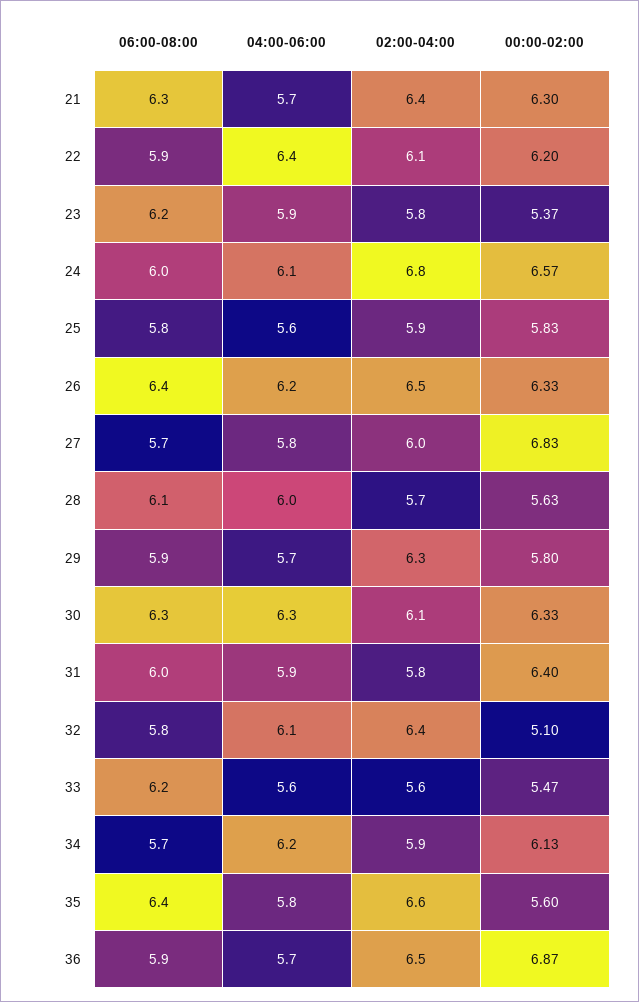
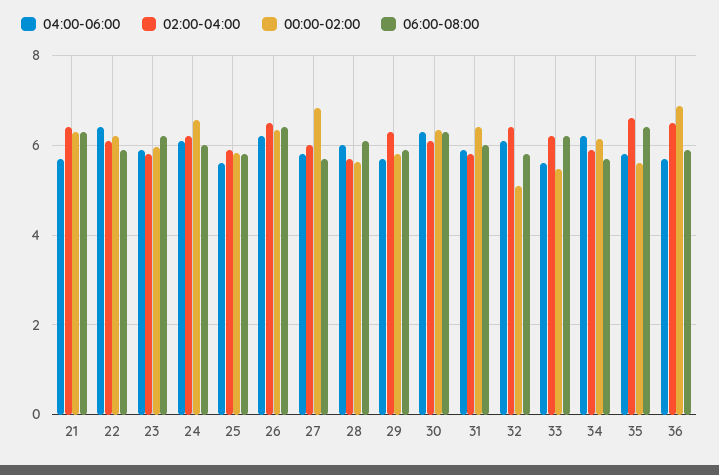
00:00-02:00, 23: 5.37 -> 6
02:00-04:00, 24: 6.8 -> 6.2
02:00-04:00, 33: 5.6 -> 6.2

